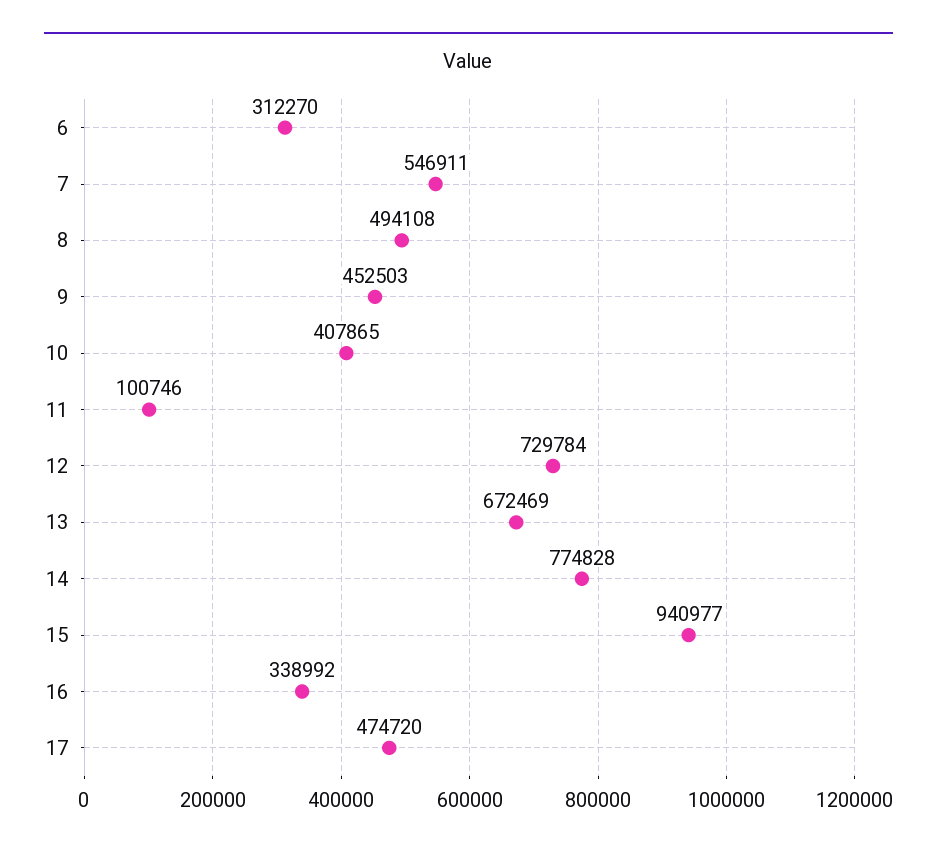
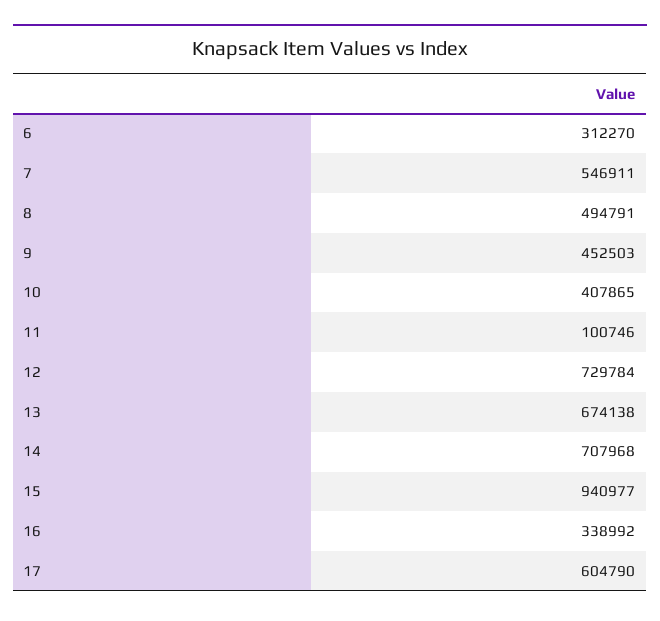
8: 494108 -> 494791
13: 672469 -> 674138
14: 774828 -> 707968
17: 474720 -> 604790

